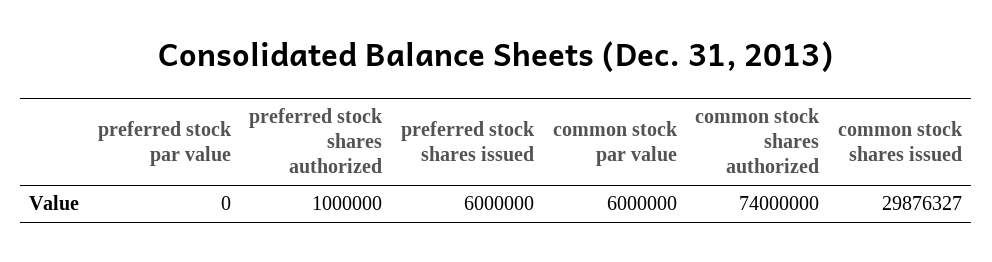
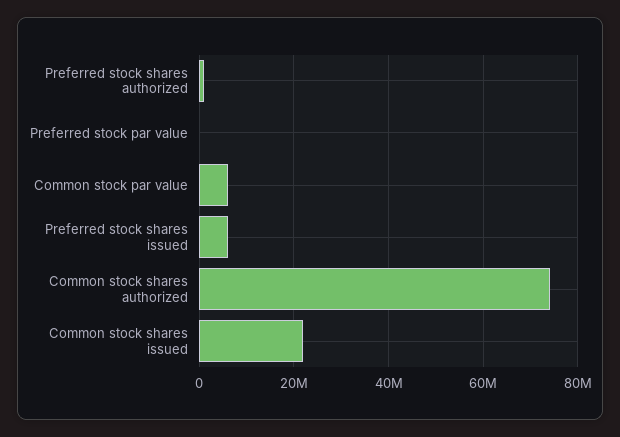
common stock shares issued: 29876327 -> 22000000

